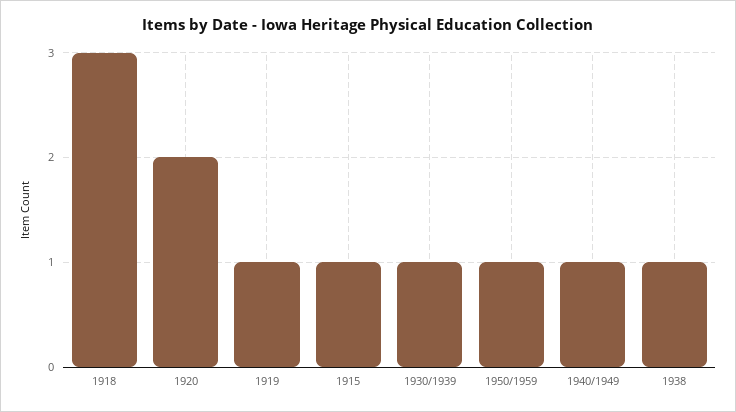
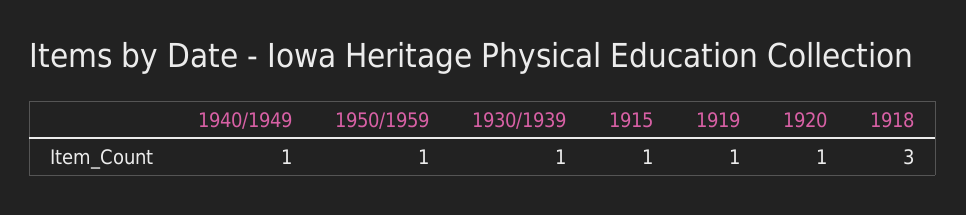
1920: 2 -> 1
1938: 1 -> none

